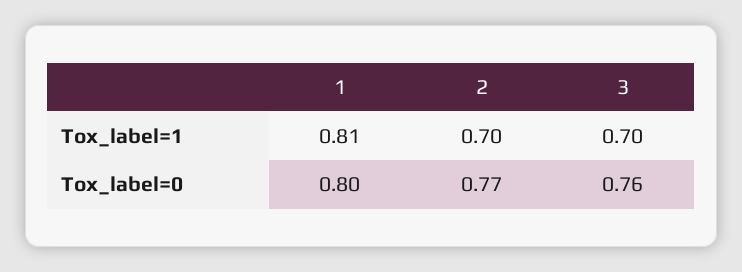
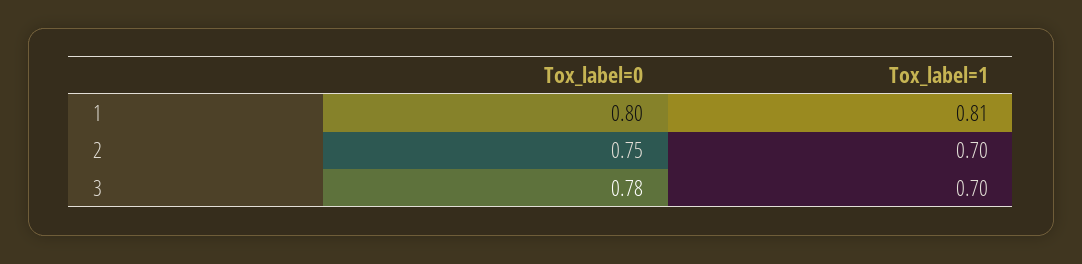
2, Tox_label=0: 0.77 -> 0.75
3, Tox_label=0: 0.76 -> 0.78

